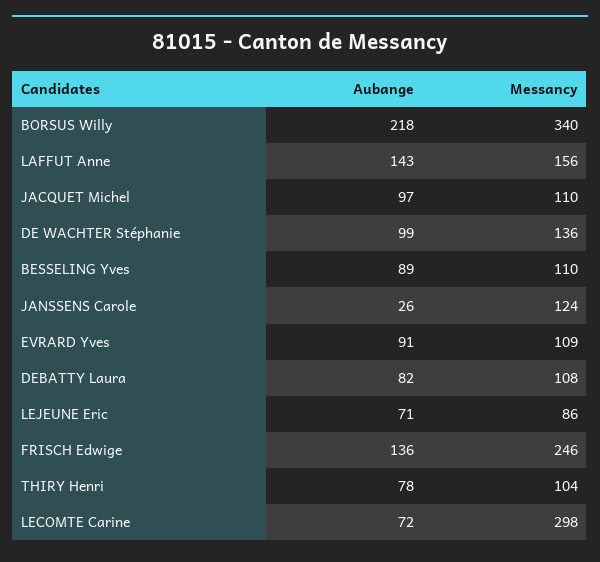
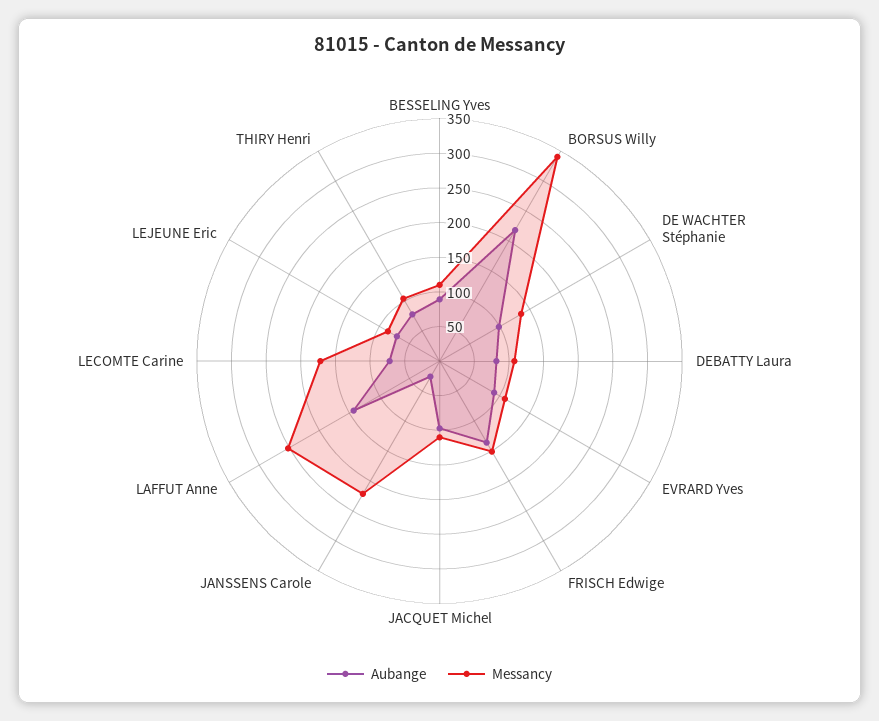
Messancy, LAFFUT Anne: 156 -> 250
Messancy, JANSSENS Carole: 124 -> 225
Messancy, FRISCH Edwige: 246 -> 150
Messancy, LECOMTE Carine: 298 -> 175

